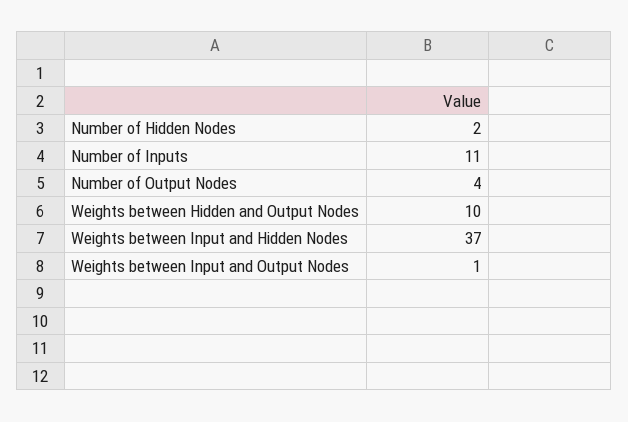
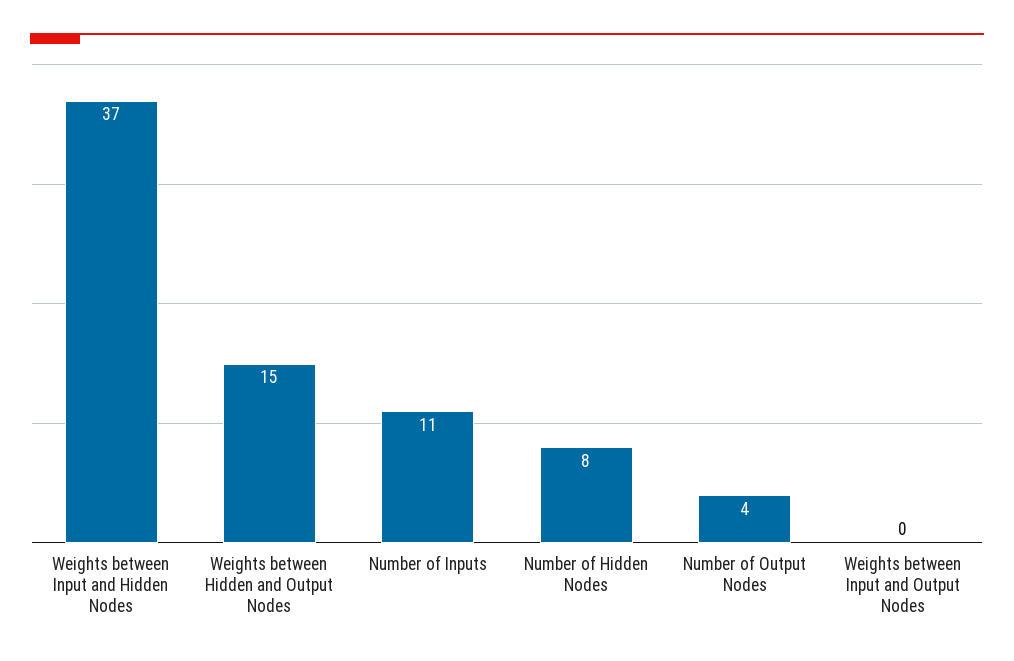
Number of Hidden Nodes: 2 -> 8
Weights between Hidden and Output Nodes: 10 -> 15
Weights between Input and Output Nodes: 1 -> 0

